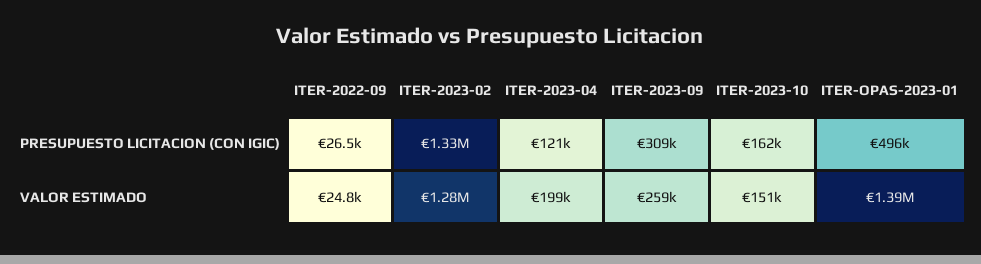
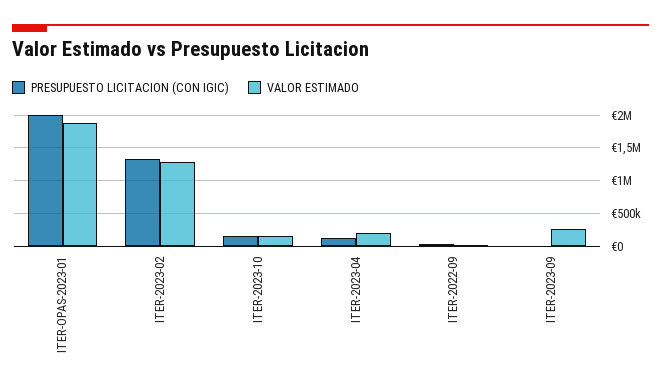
PRESUPUESTO LICITACION (CON IGIC), ITER-2023-09: 309000 -> 0
PRESUPUESTO LICITACION (CON IGIC), ITER-OPAS-2023-01: 496000 -> 2000000
VALOR ESTIMADO, ITER-OPAS-2023-01: 1390000 -> 1900000

